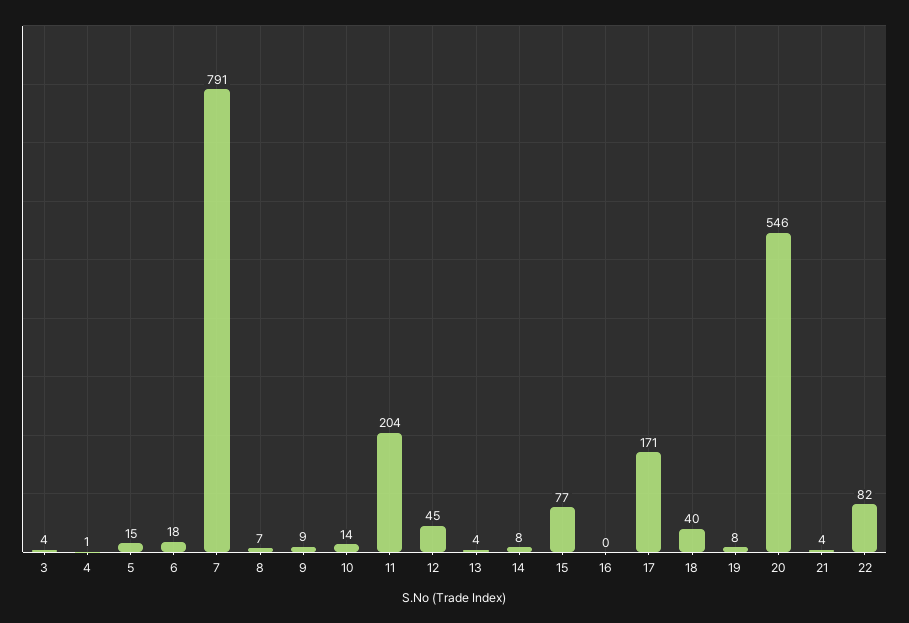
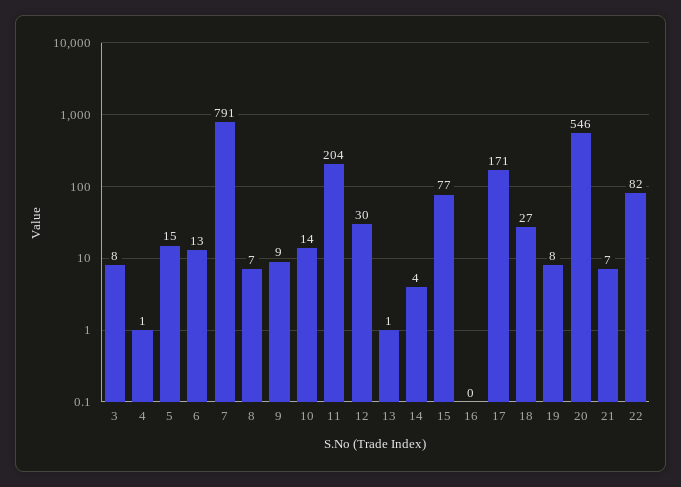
3: 4 -> 8
6: 18 -> 13
12: 45 -> 30
13: 4 -> 1
14: 8 -> 4
18: 40 -> 27
21: 4 -> 7

